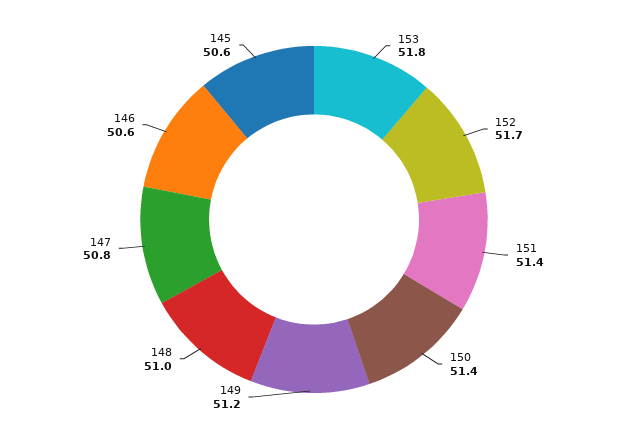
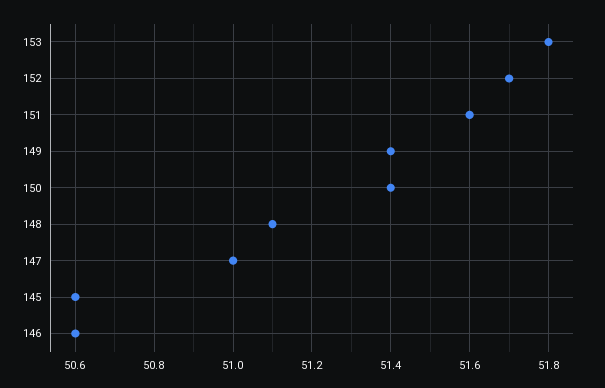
151: 51.4 -> 51.6
149: 51.2 -> 51.4
148: 51 -> 51.1
147: 50.8 -> 51

